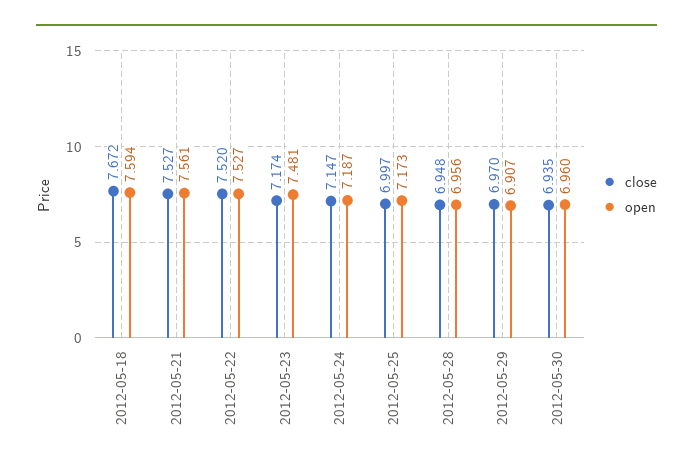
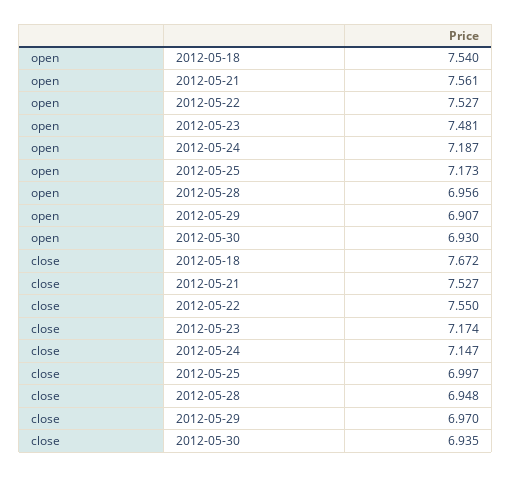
open, 2012-05-18: 7.594 -> 7.54
close, 2012-05-22: 7.52 -> 7.55
open, 2012-05-30: 6.96 -> 6.93

